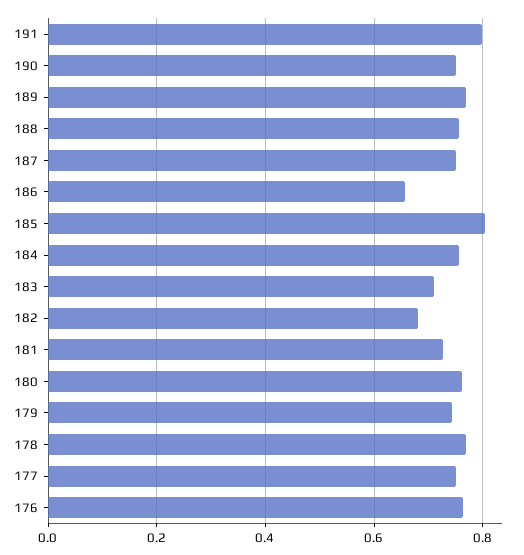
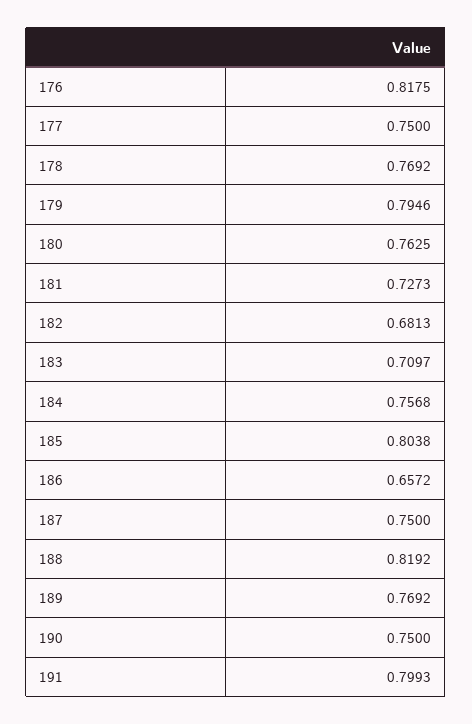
188: 0.76 -> 0.8192
179: 0.74 -> 0.7946
176: 0.76 -> 0.8175

